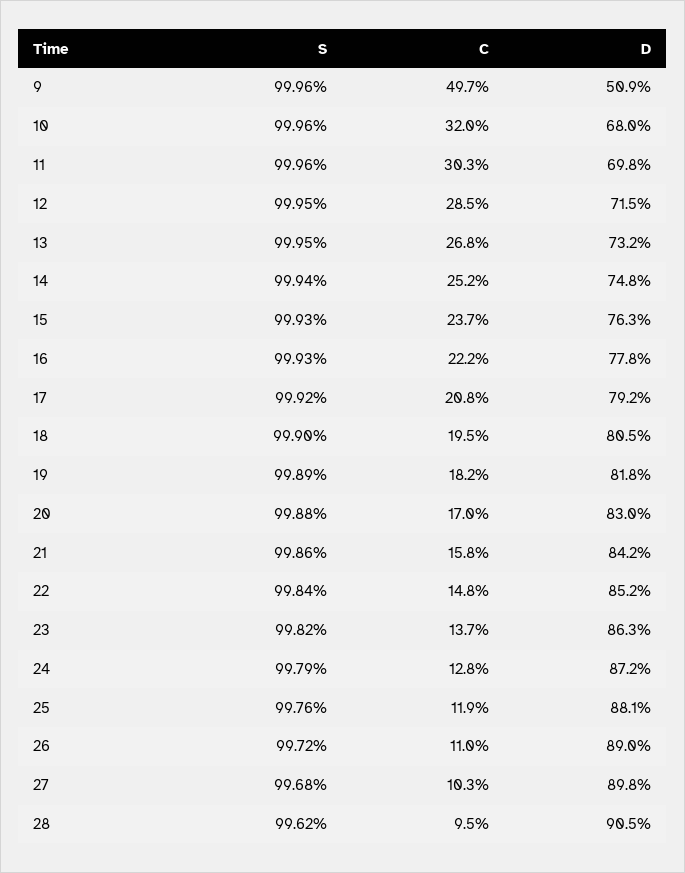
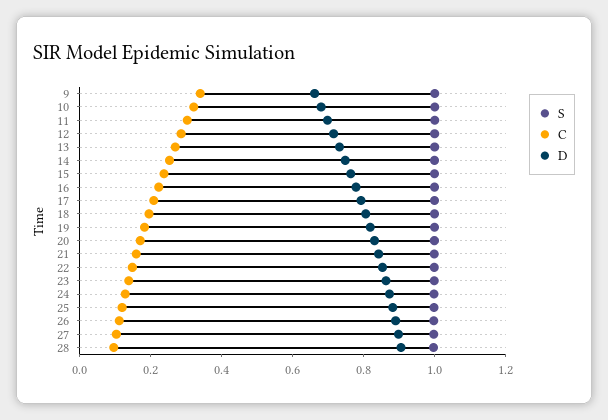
C, 9: 0.497 -> 0.35
D, 9: 0.509 -> 0.65

